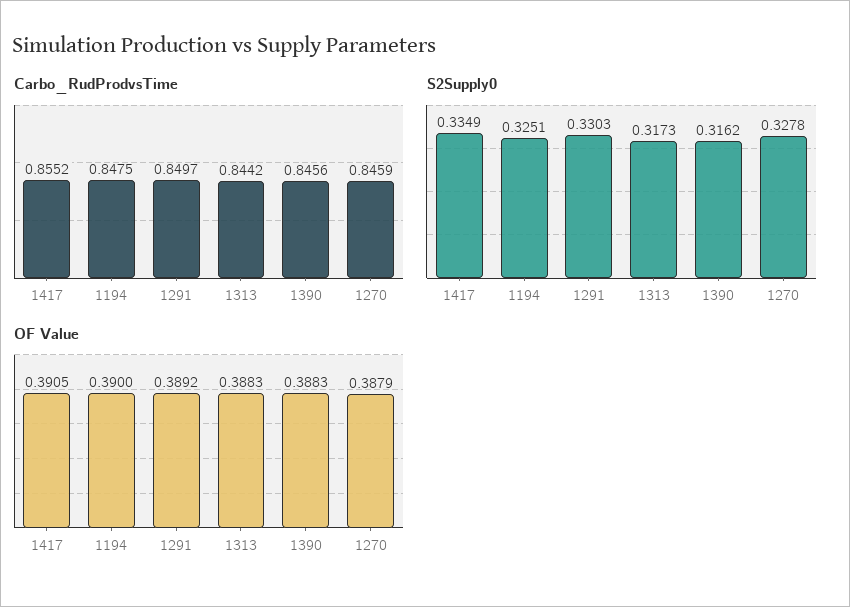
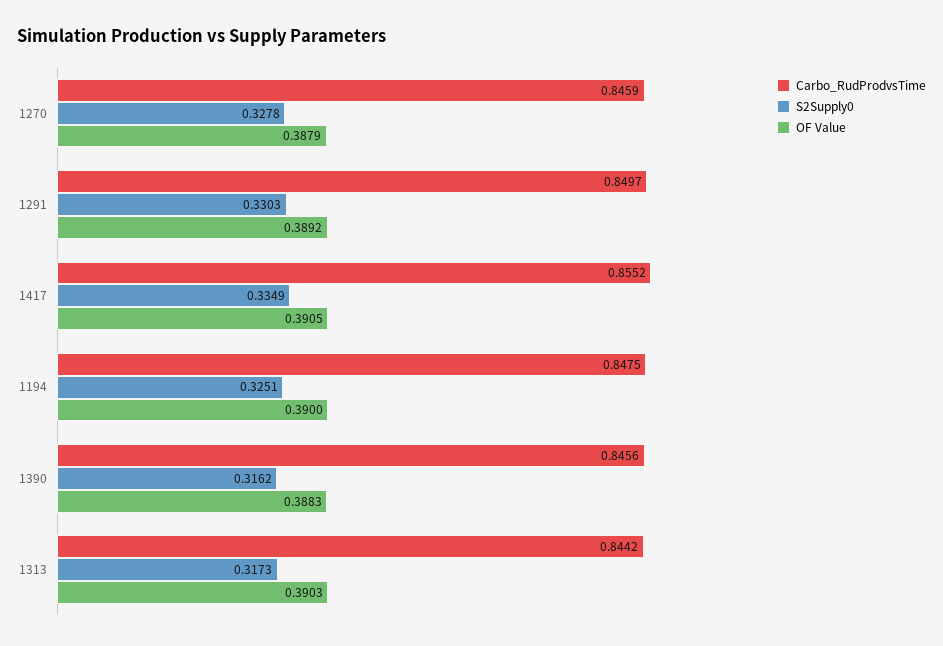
OF Value, 1313: 0.3883 -> 0.3903

